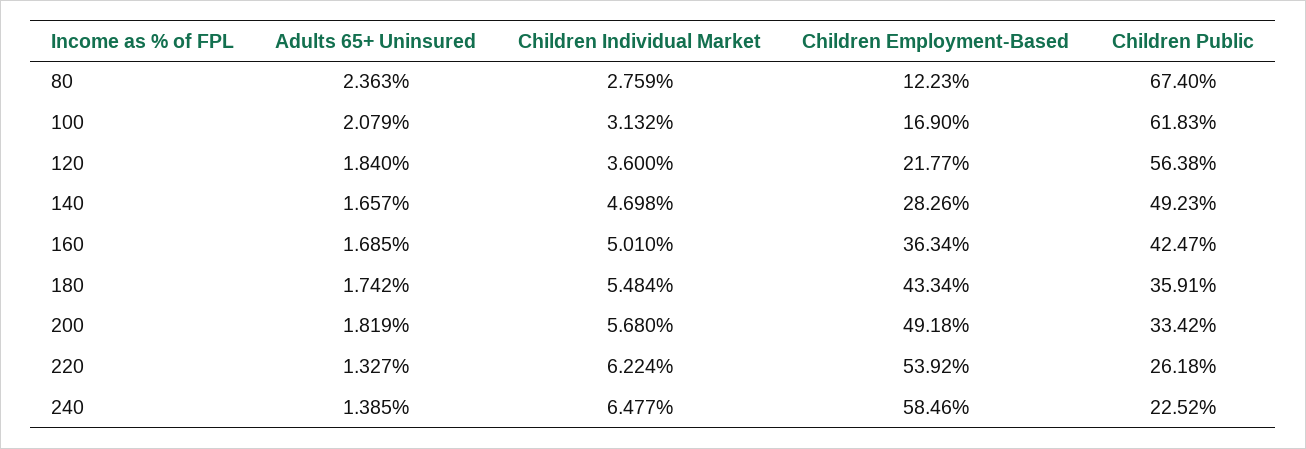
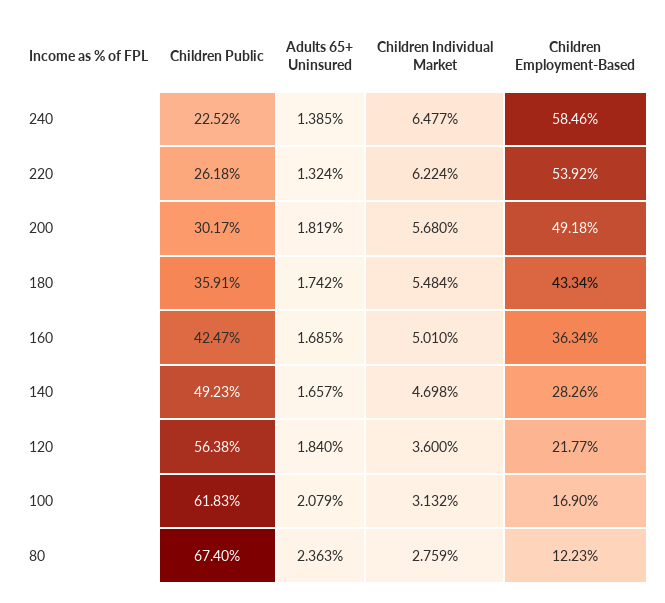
Children Public, 200: 33.42 -> 30.17
Adults 65+ Uninsured, 220: 1.327 -> 1.324

